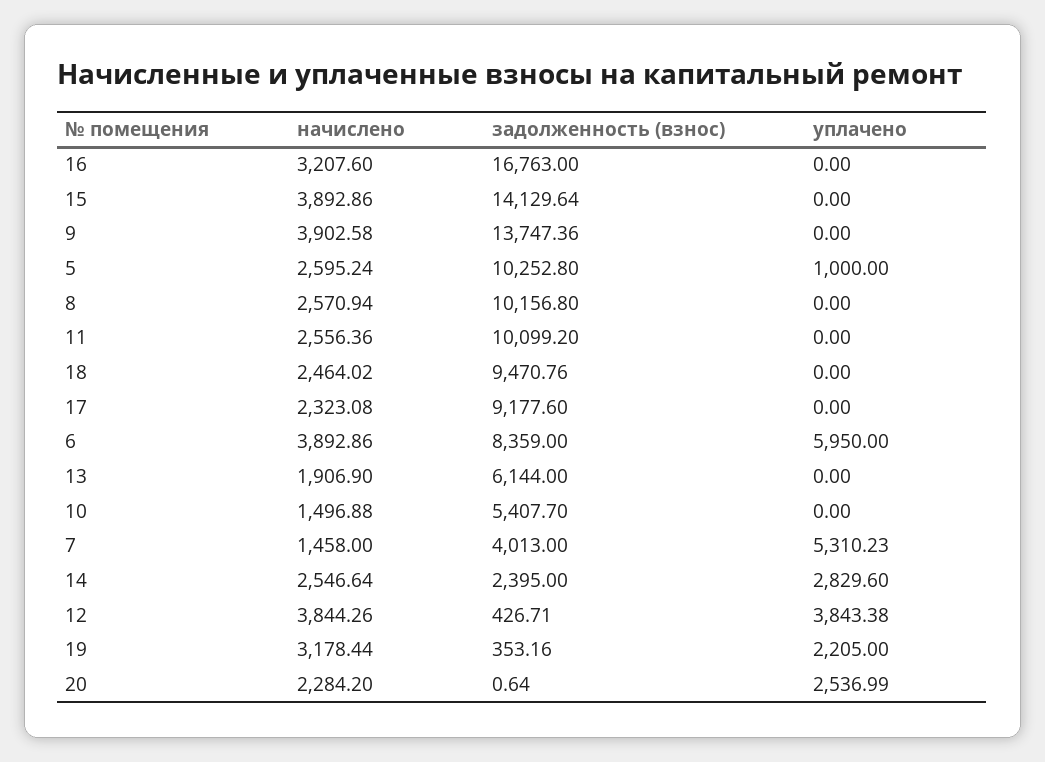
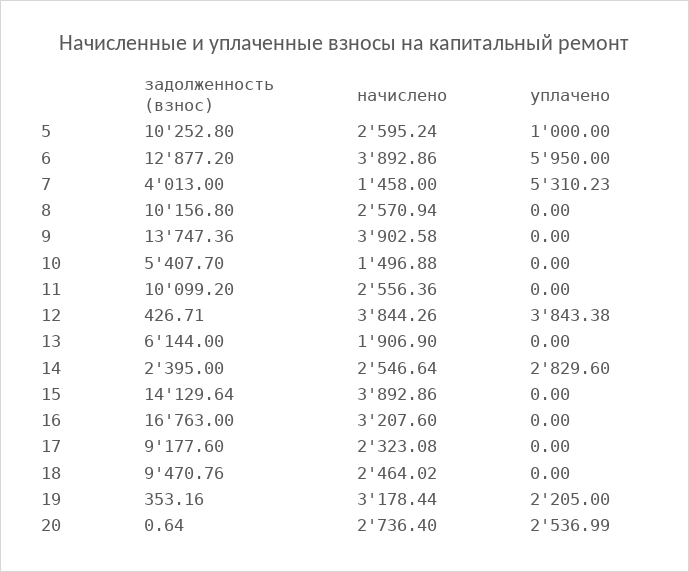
задолженность (взнос), 6: 8359 -> 12877.2
начислено, 20: 2284.2 -> 2736.4

